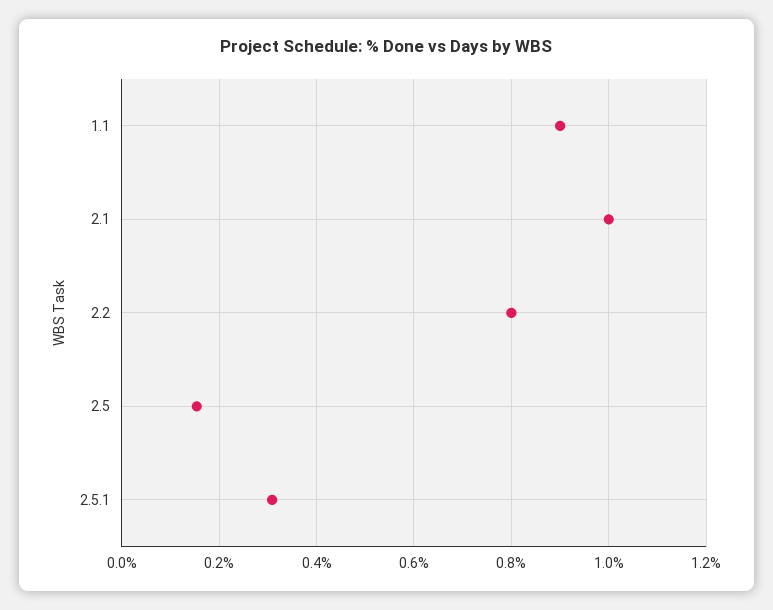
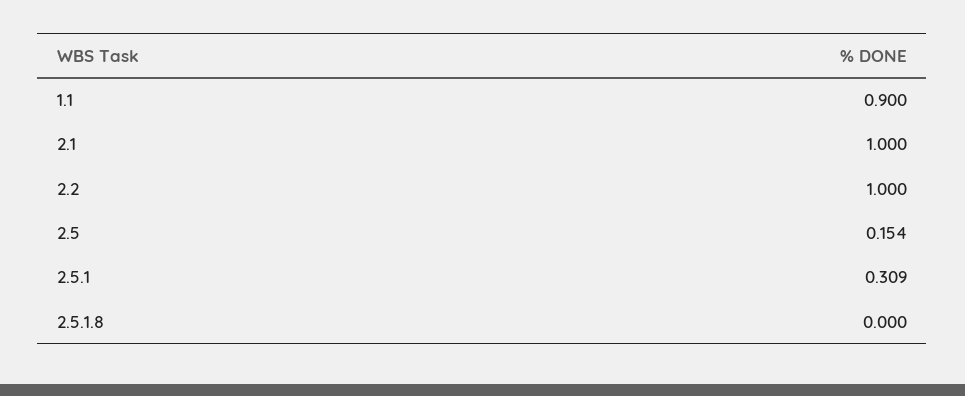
2.2: 0.8 -> 1
2.5.1.8: none -> 0

